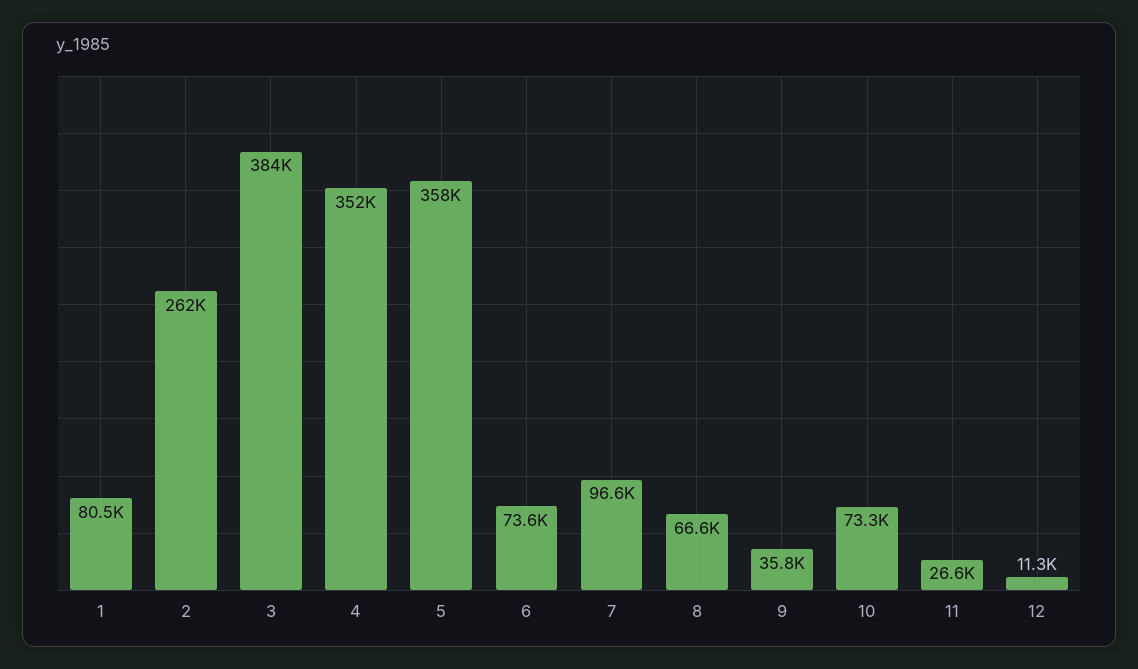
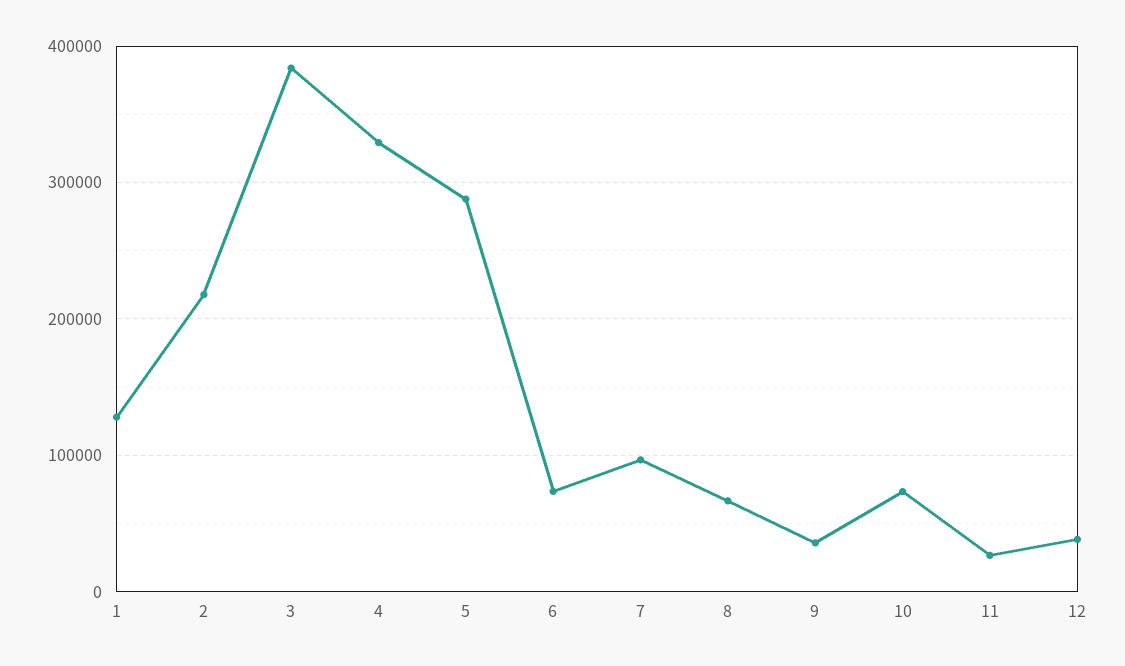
1: 80500 -> 130000
2: 262000 -> 220000
4: 352000 -> 330000
5: 358000 -> 290000
12: 11300 -> 40000

